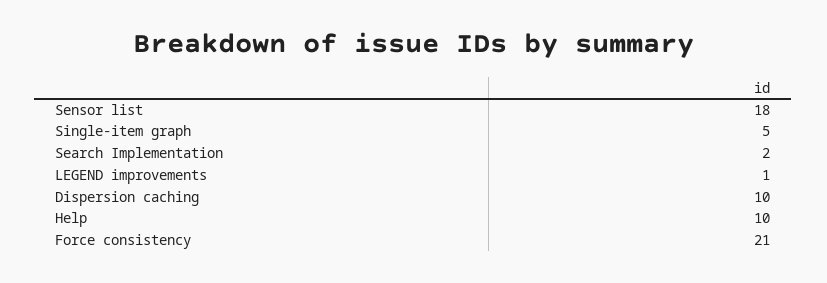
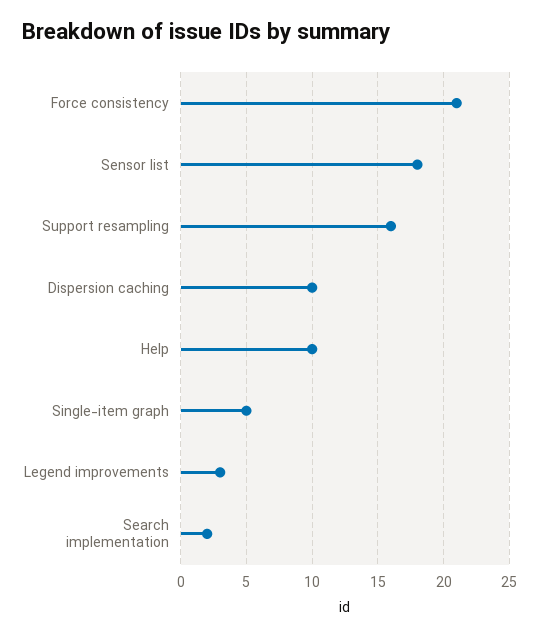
LEGEND improvements: 1 -> 3
Support resampling: none -> 16

